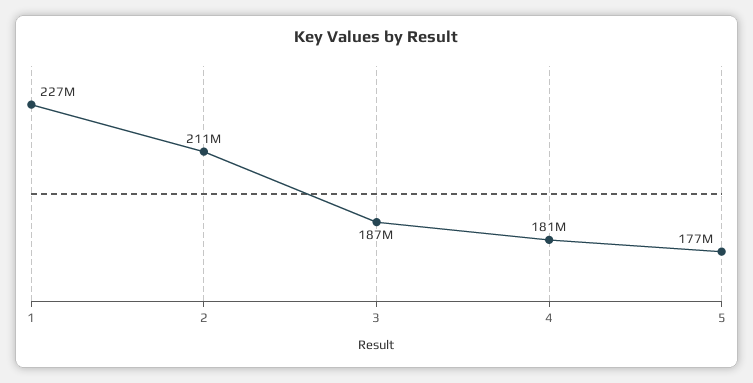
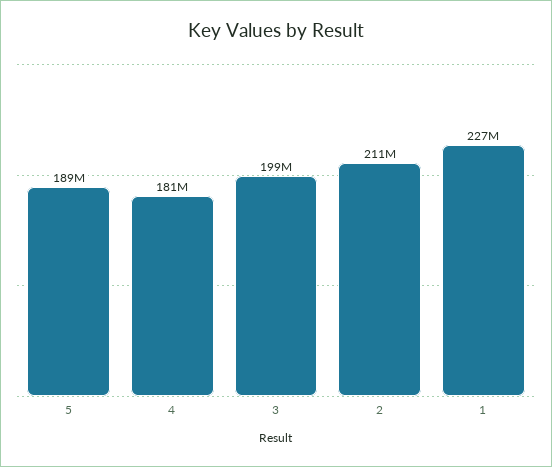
3: 187000000 -> 199000000
5: 177000000 -> 189000000

